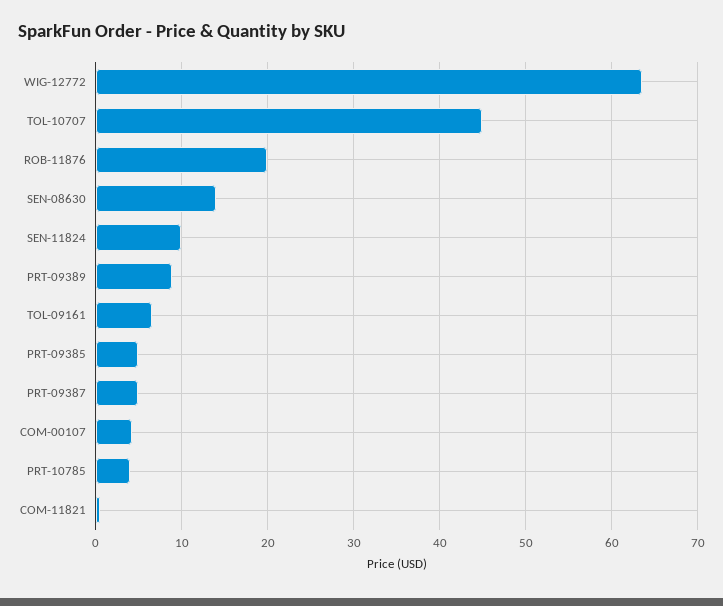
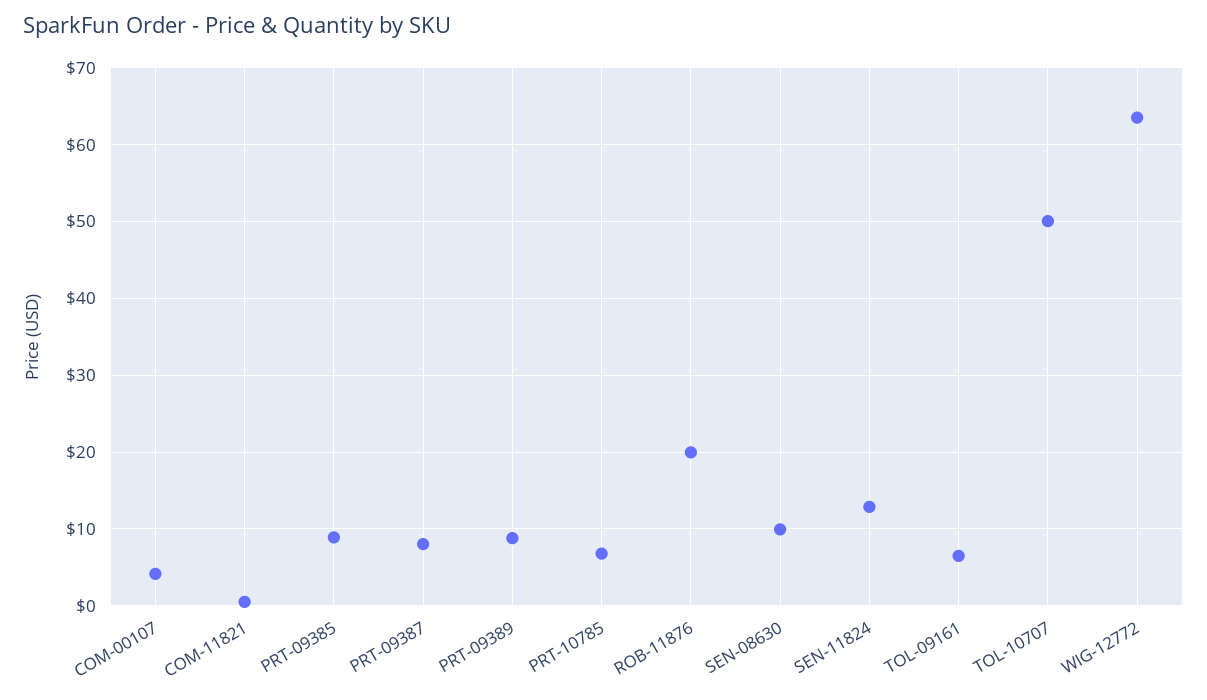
TOL-10707: 45 -> 50
SEN-08630: 14 -> 10
SEN-11824: 10 -> 13
PRT-09385: 5 -> 9
PRT-09387: 5 -> 8
PRT-10785: 4 -> 7

